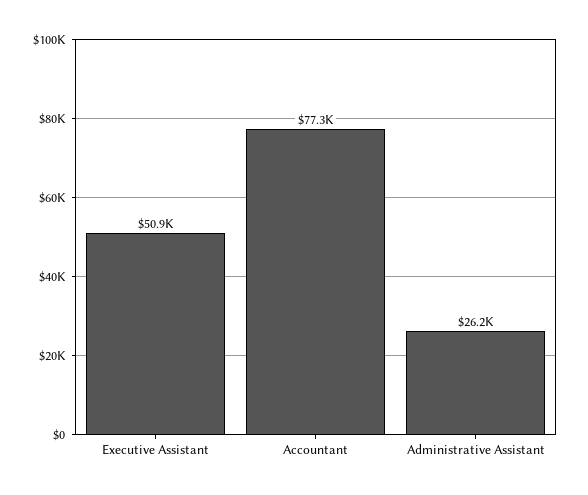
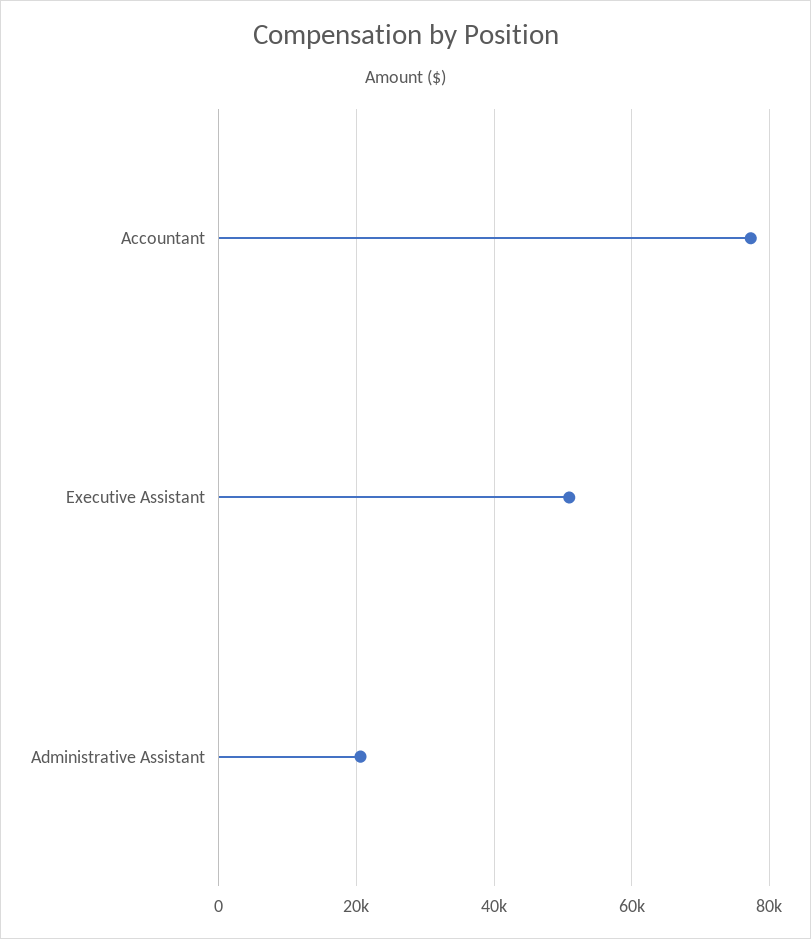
Administrative Assistant: 26200 -> 20000

